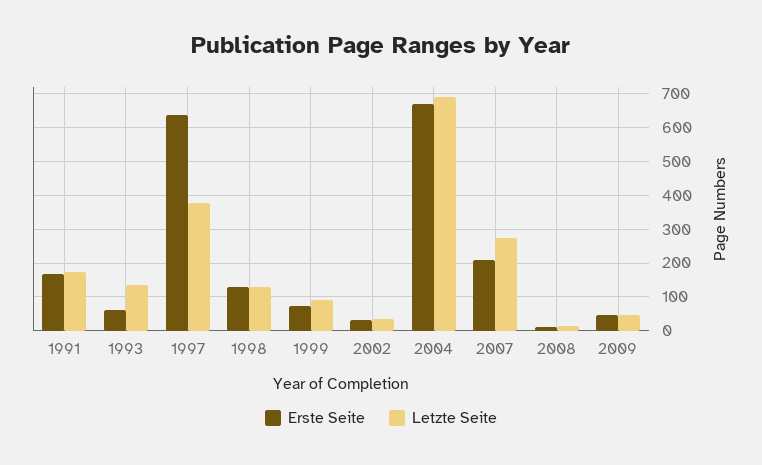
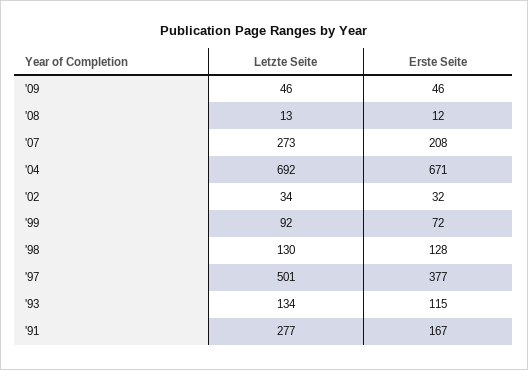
Letzte Seite, 1991: 180 -> 277
Erste Seite, 1993: 60 -> 115
Erste Seite, 1997: 640 -> 377
Letzte Seite, 1997: 380 -> 501

